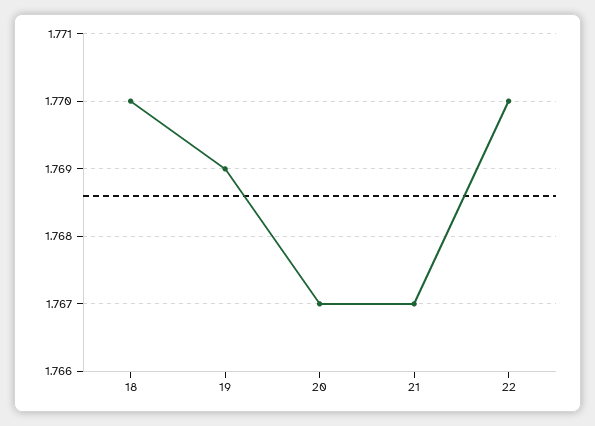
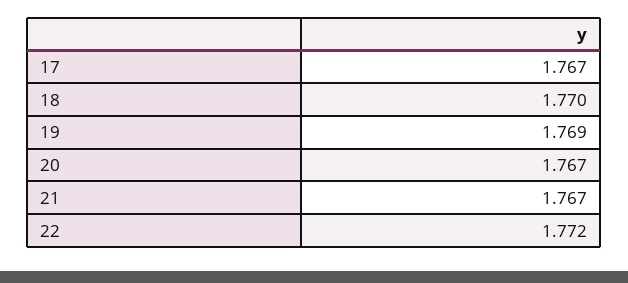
22: 1.77 -> 1.772
17: none -> 1.767

